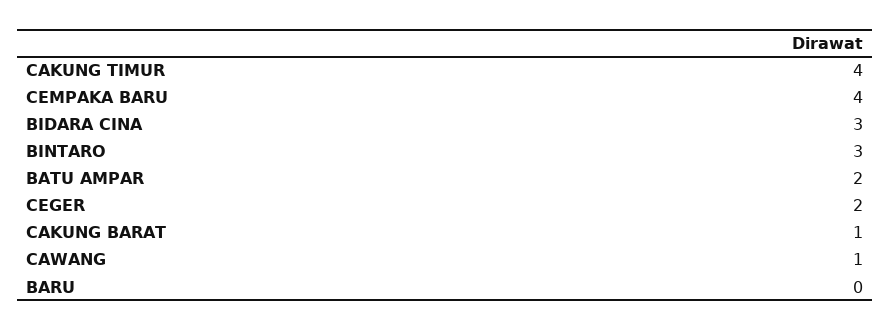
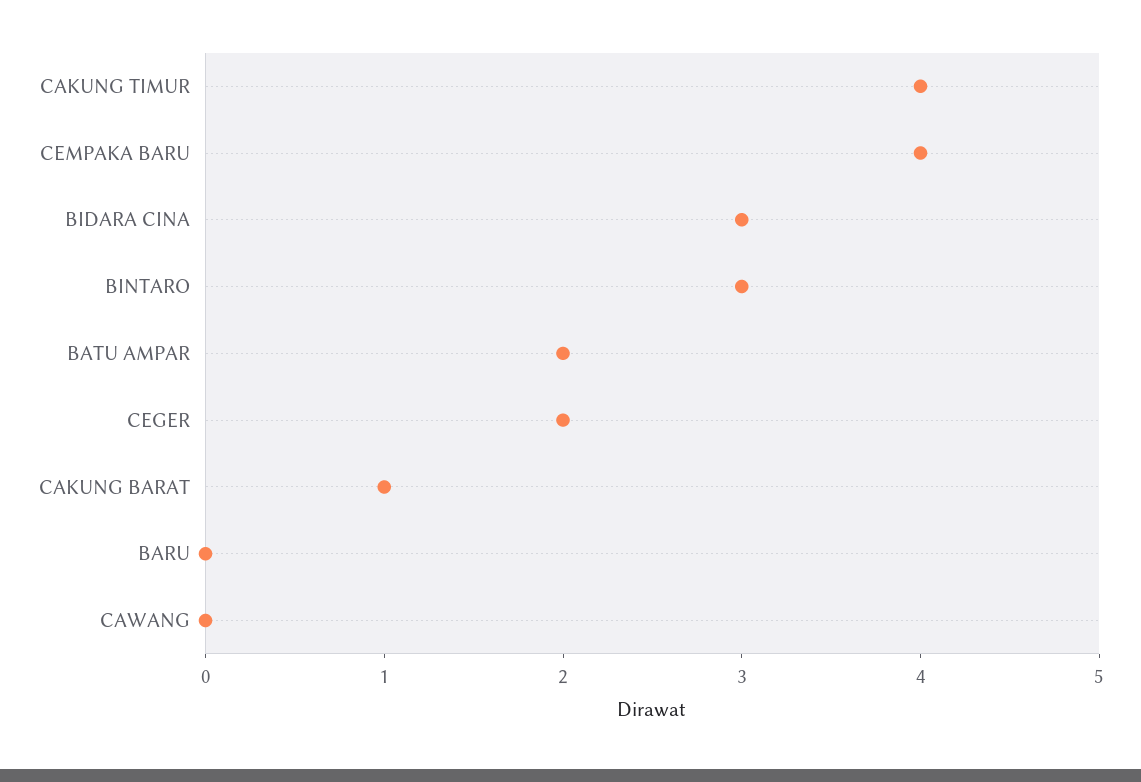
CAWANG: 1 -> 0

